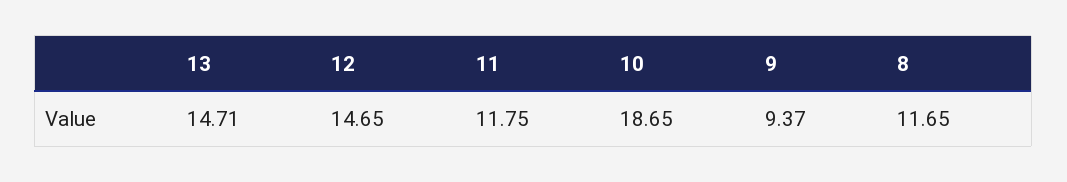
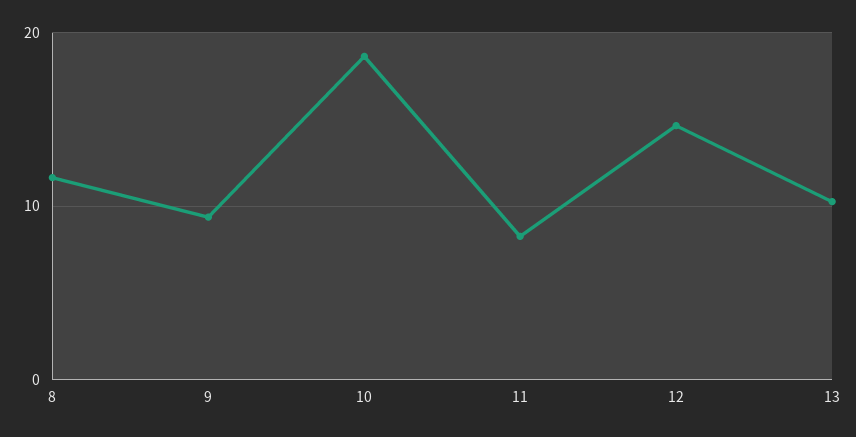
13: 14.71 -> 10
11: 11.75 -> 8

